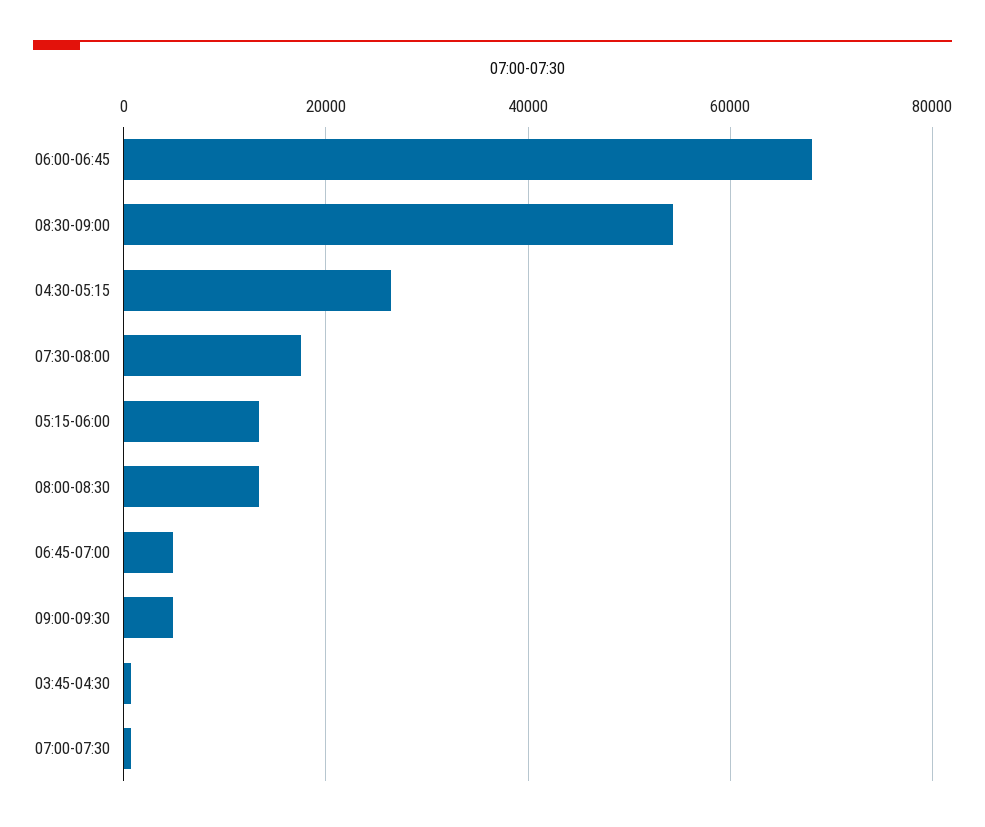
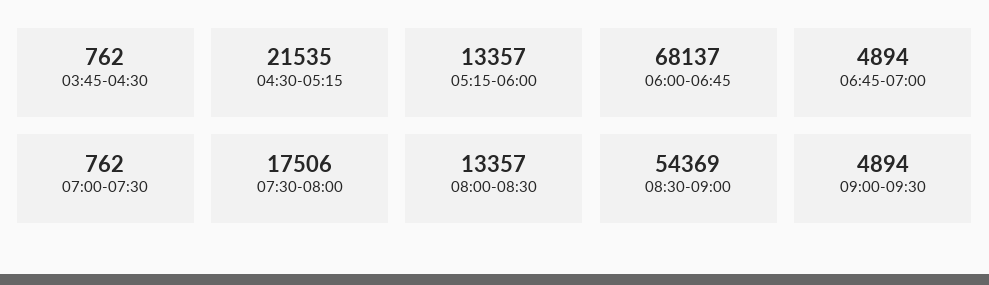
04:30-05:15: 26000 -> 21535

